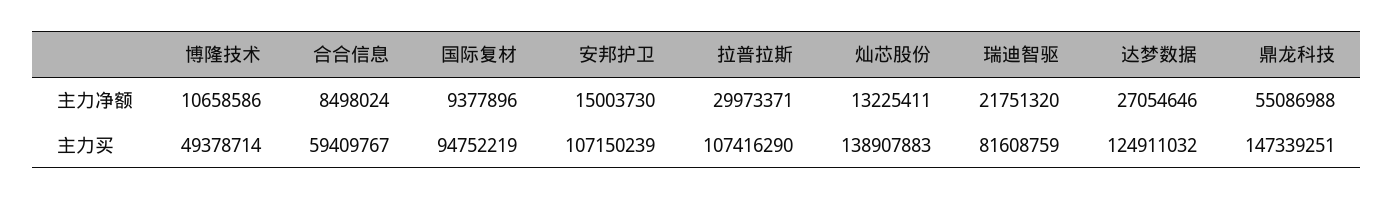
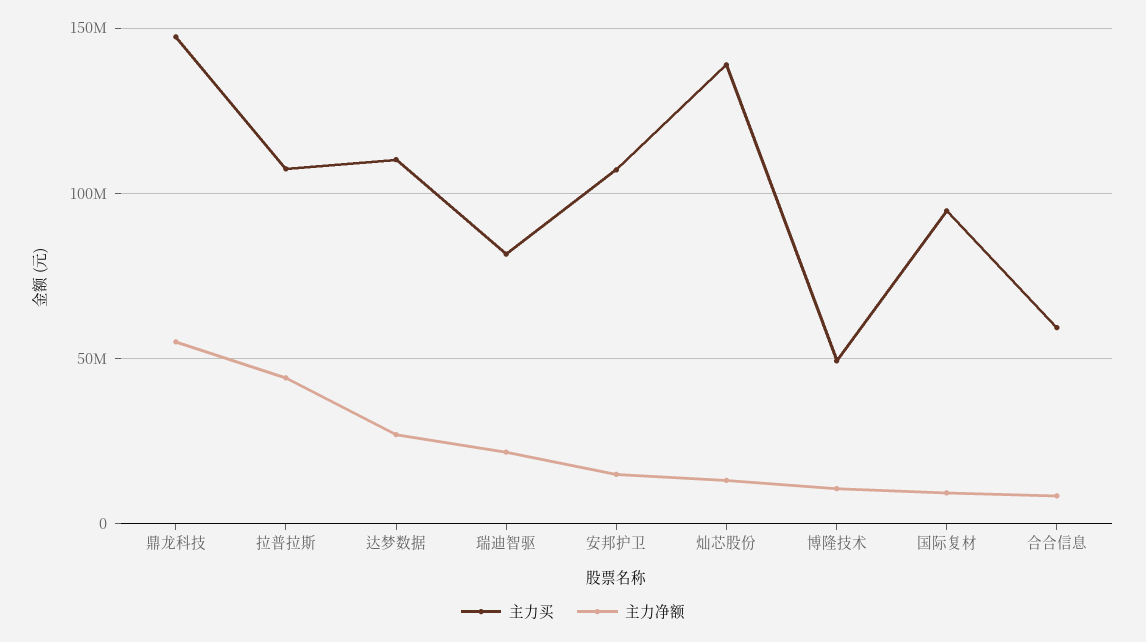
主力净额, 拉普拉斯: 29973371 -> 45000000
主力买, 达梦数据: 124911032 -> 110000000

